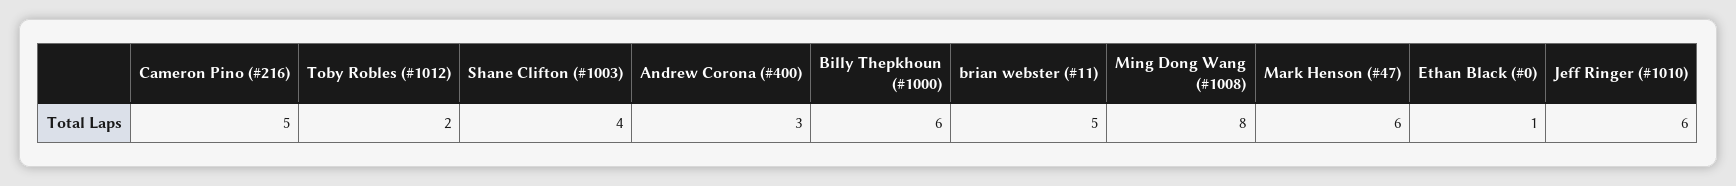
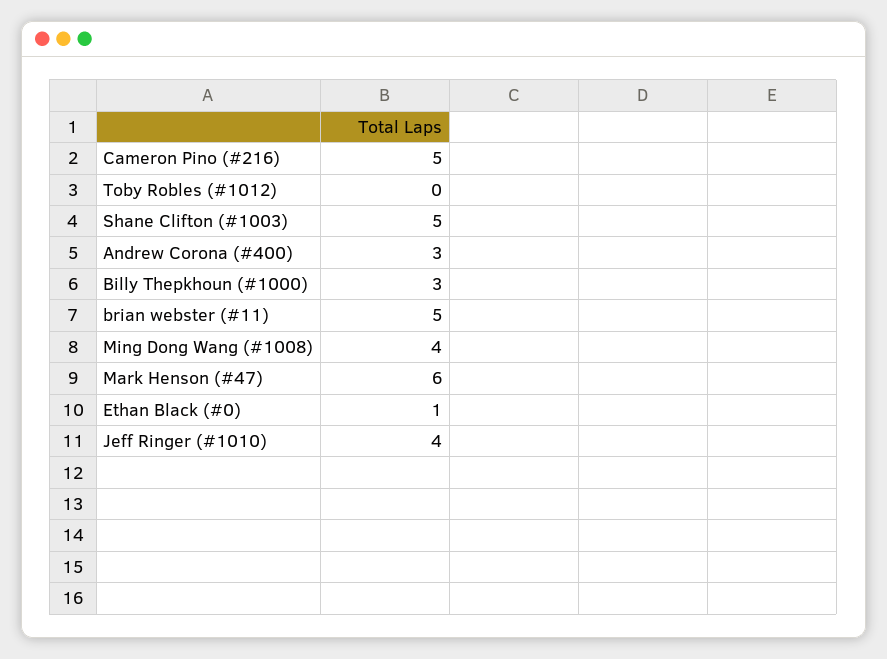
Toby Robles (#1012): 2 -> 0
Shane Clifton (#1003): 4 -> 5
Billy Thepkhoun (#1000): 6 -> 3
Ming Dong Wang (#1008): 8 -> 4
Jeff Ringer (#1010): 6 -> 4

